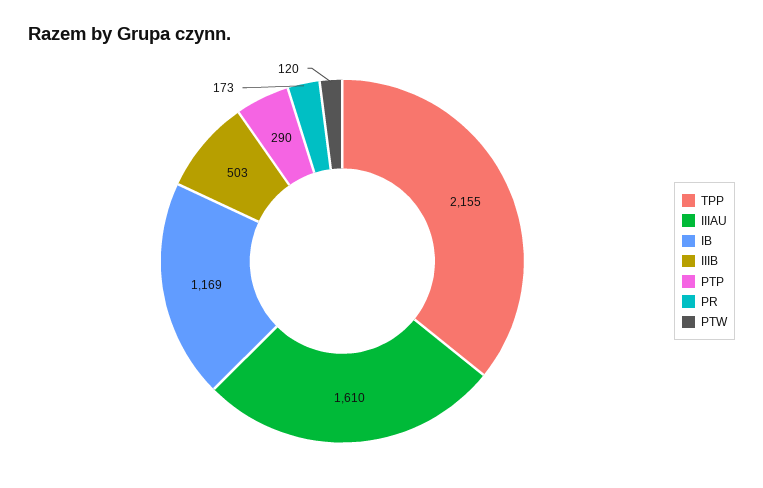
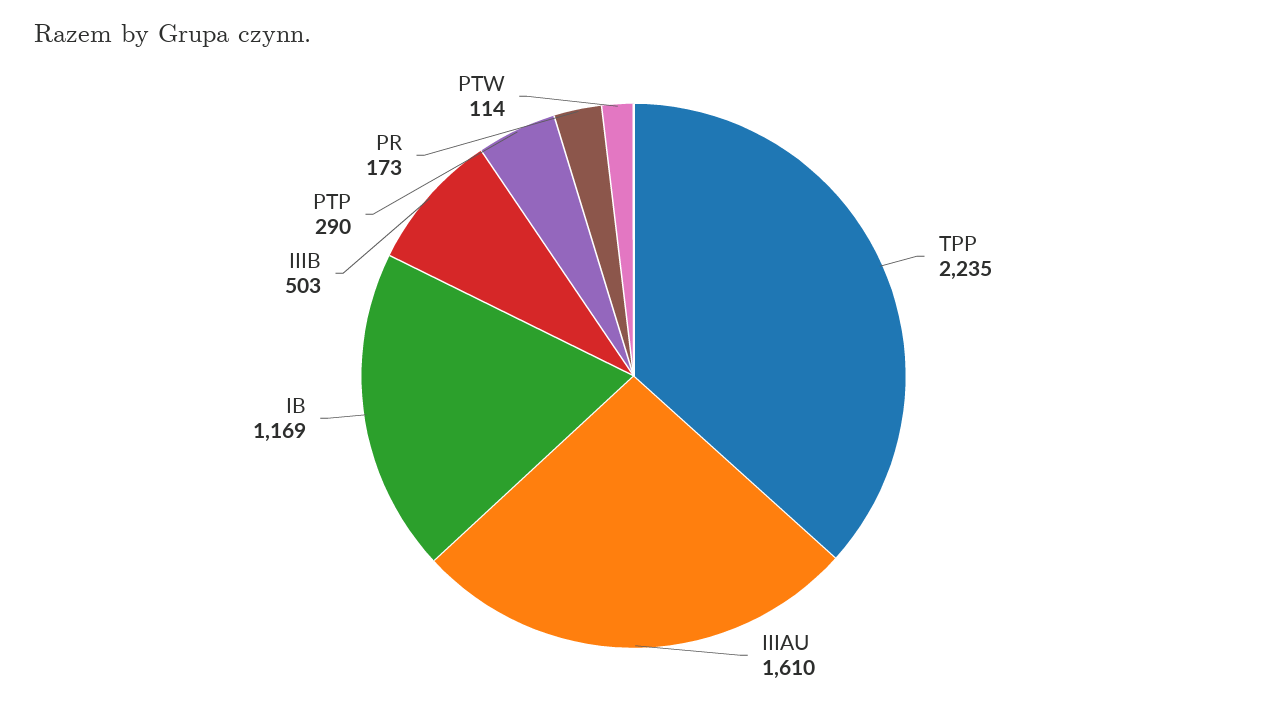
TPP: 2155 -> 2235
PTW: 120 -> 114

